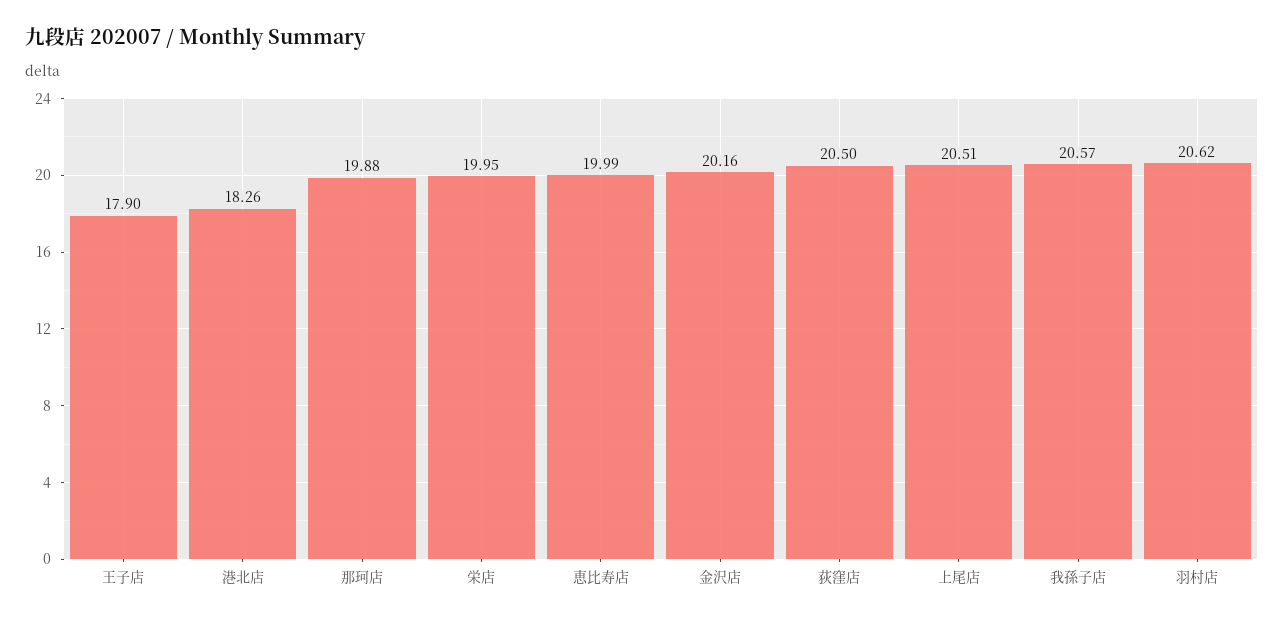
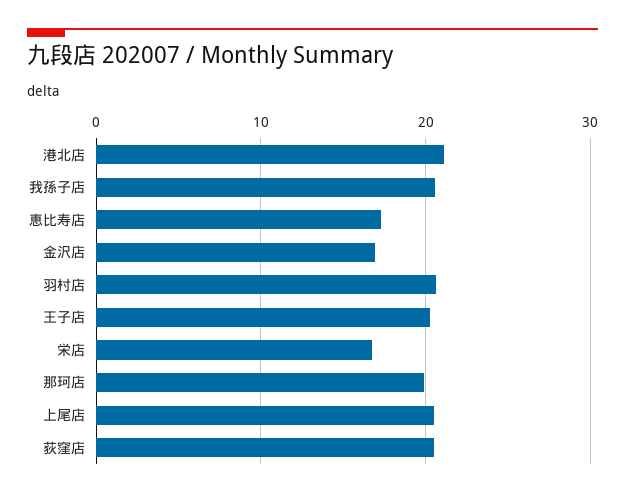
王子店: 17.9 -> 20
港北店: 18.26 -> 21
栄店: 19.95 -> 17
恵比寿店: 19.99 -> 17
金沢店: 20.16 -> 17

